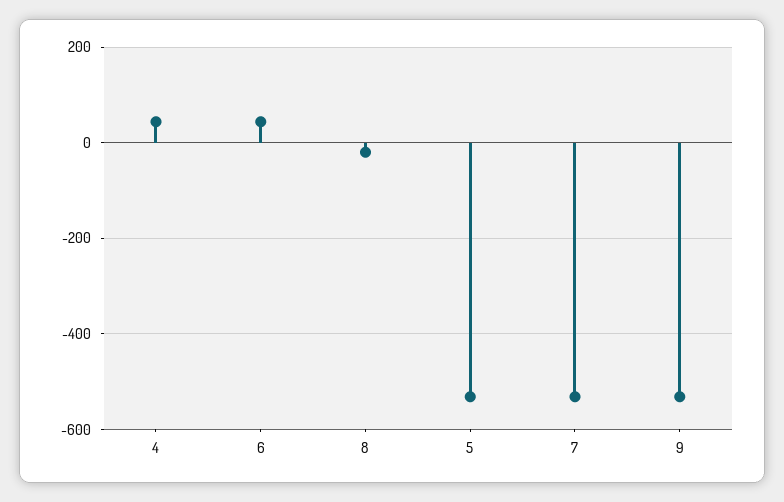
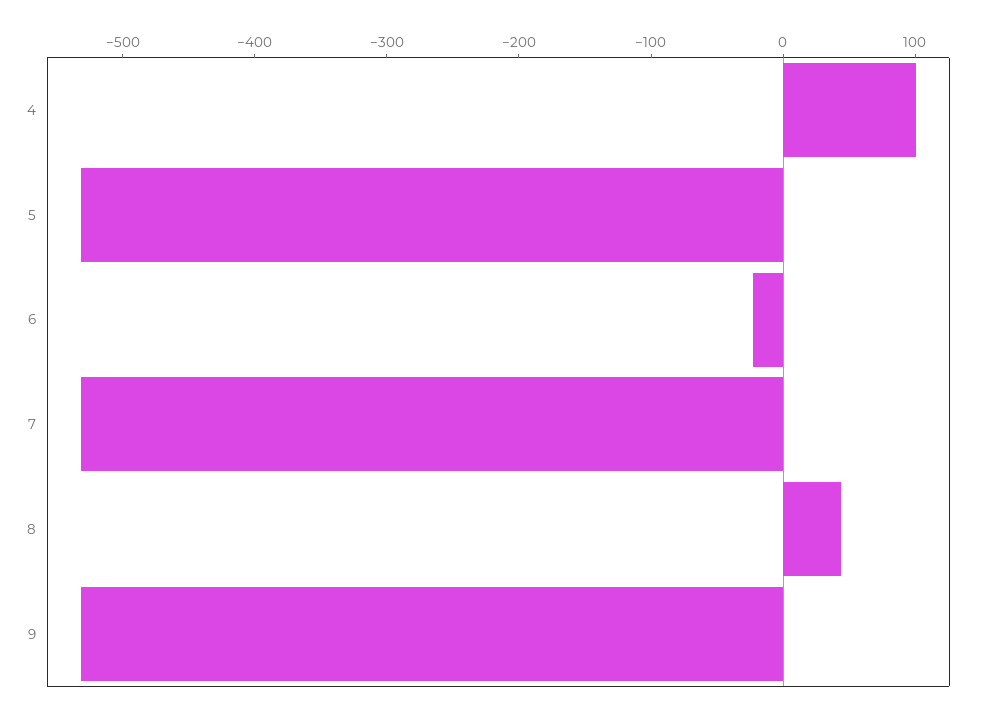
4: 40 -> 100
6: 40 -> -20
8: -20 -> 40

